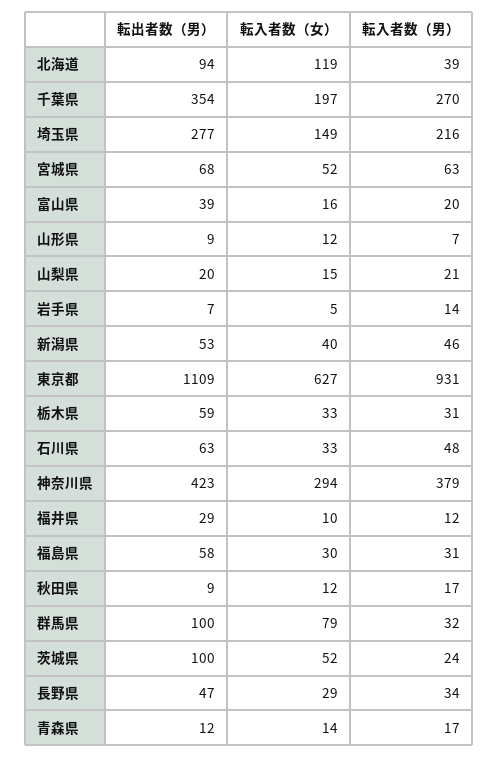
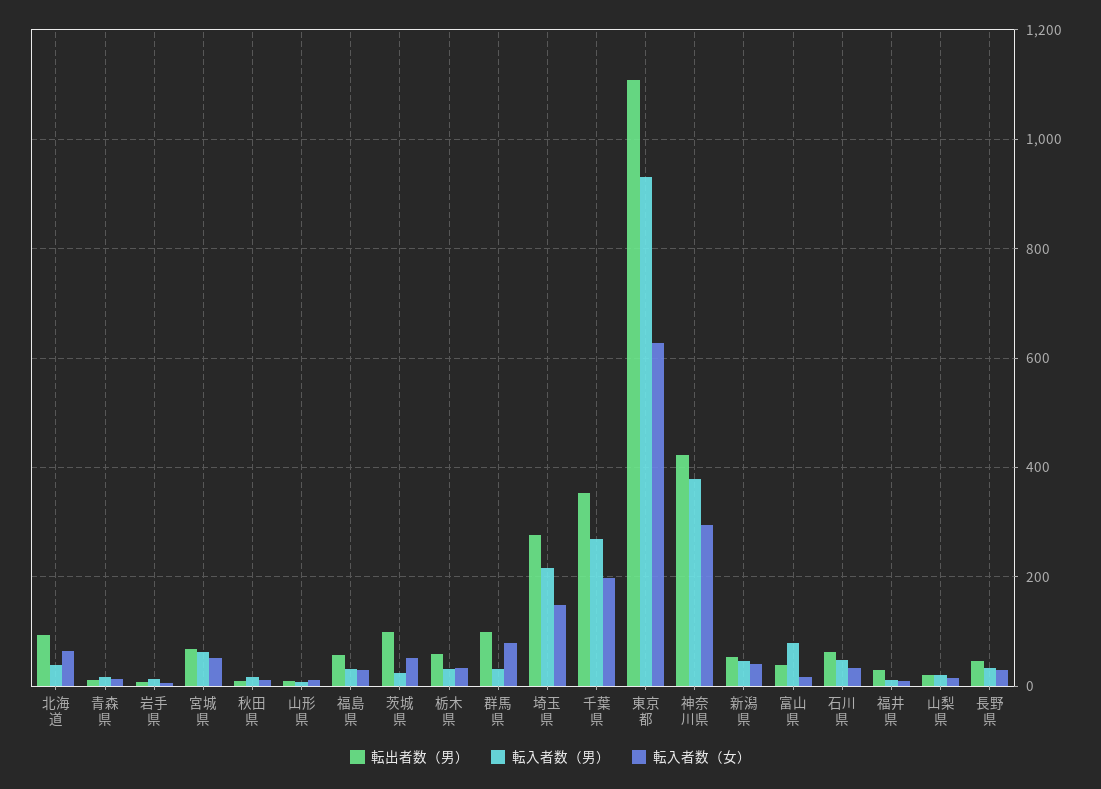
転入者数（女）, 北海道: 119 -> 60
転入者数（男）, 富山県: 20 -> 80

